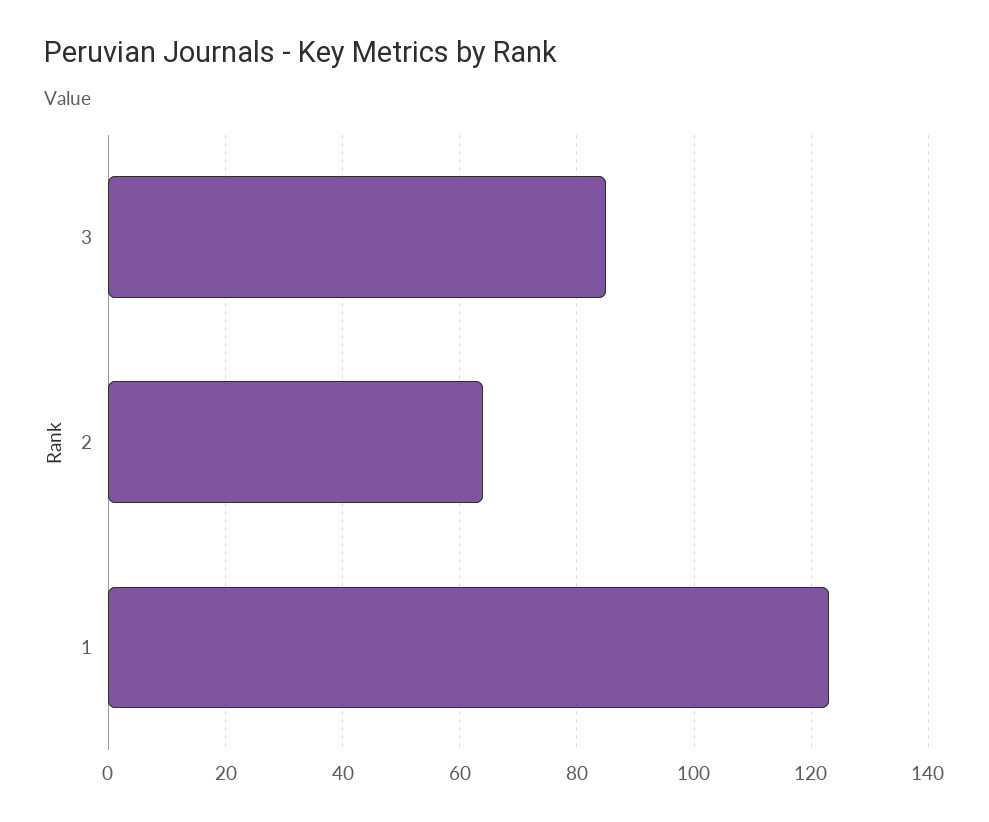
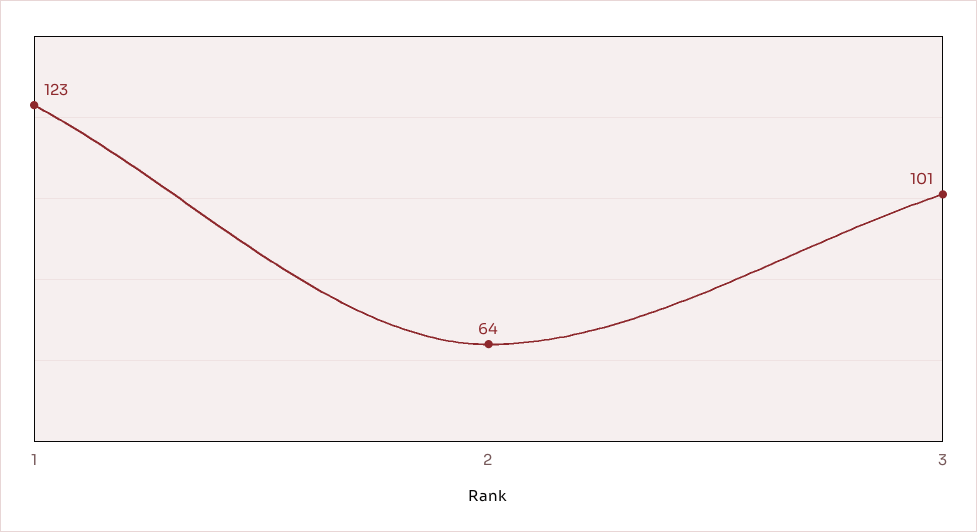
3: 85 -> 101

